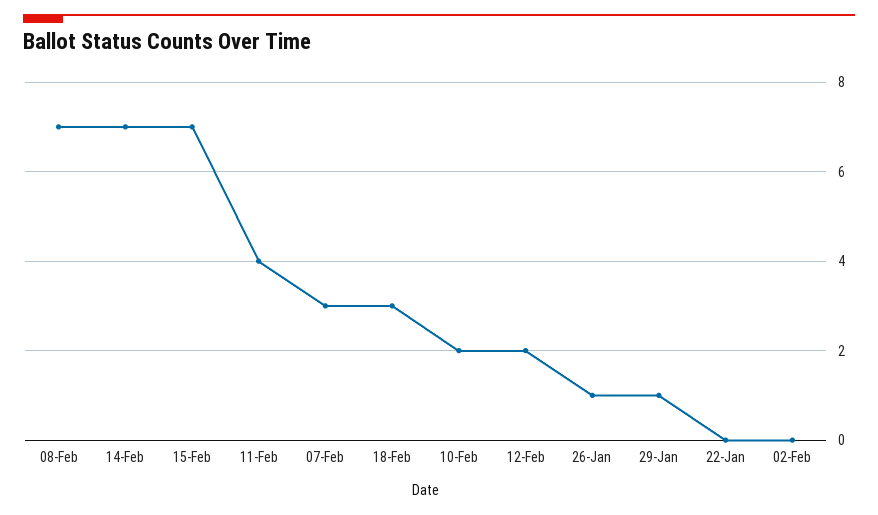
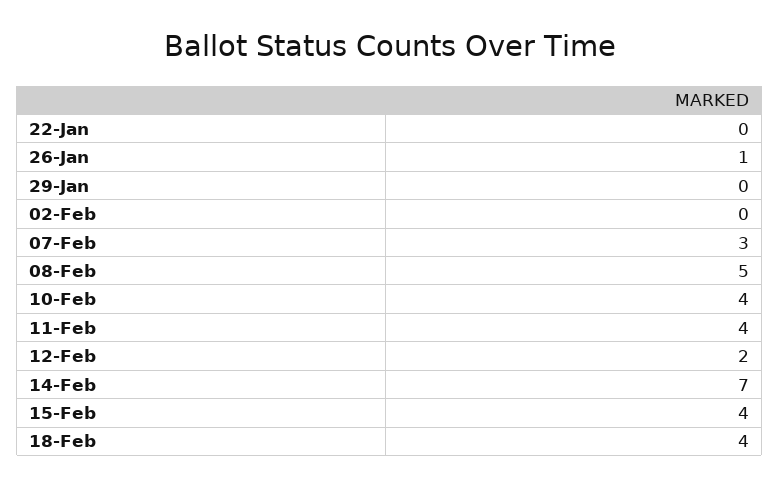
08-Feb: 7 -> 5
15-Feb: 7 -> 4
18-Feb: 3 -> 4
10-Feb: 2 -> 4
29-Jan: 1 -> 0

